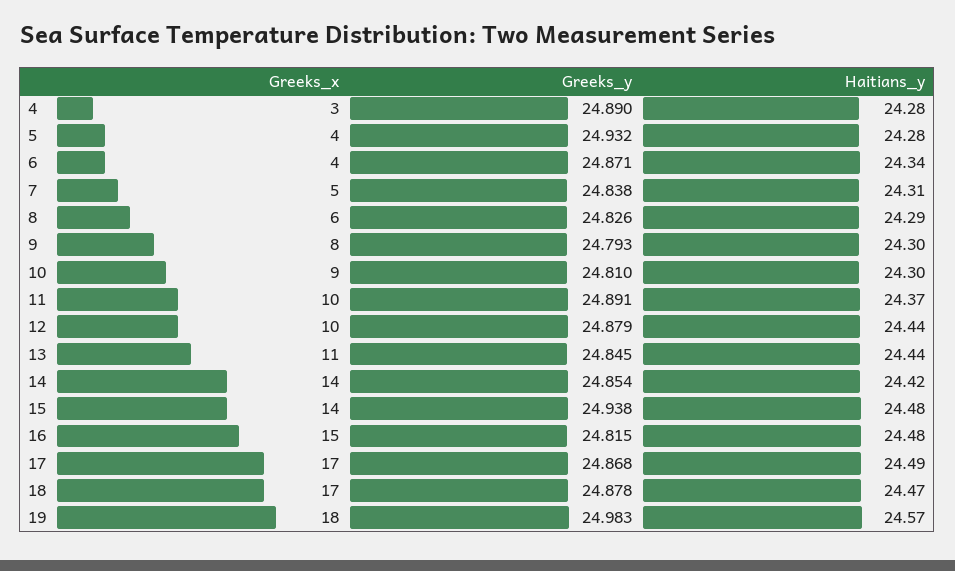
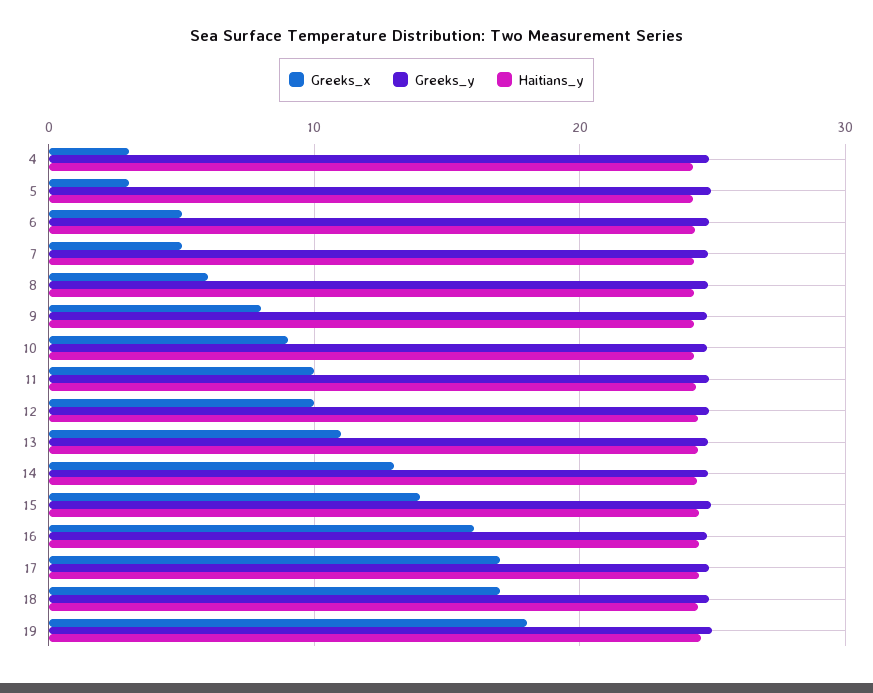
Greeks_x, 5: 4 -> 3
Greeks_x, 6: 4 -> 5
Greeks_x, 14: 14 -> 13
Greeks_x, 16: 15 -> 16

